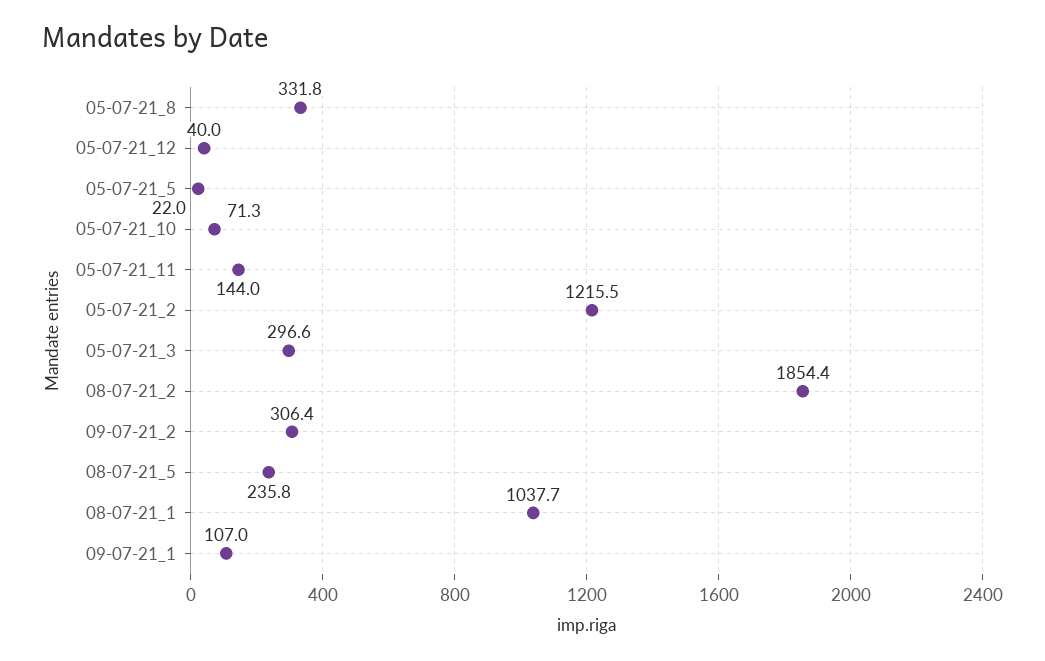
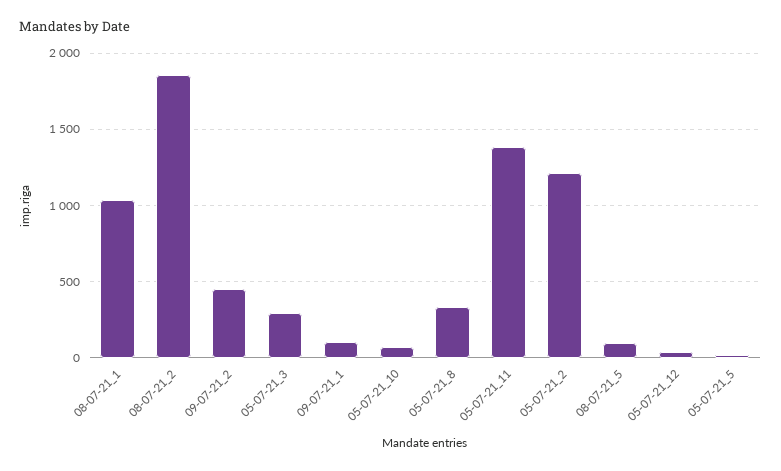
05-07-21_11: 144 -> 1400
09-07-21_2: 306.4 -> 450
08-07-21_5: 235.8 -> 100

